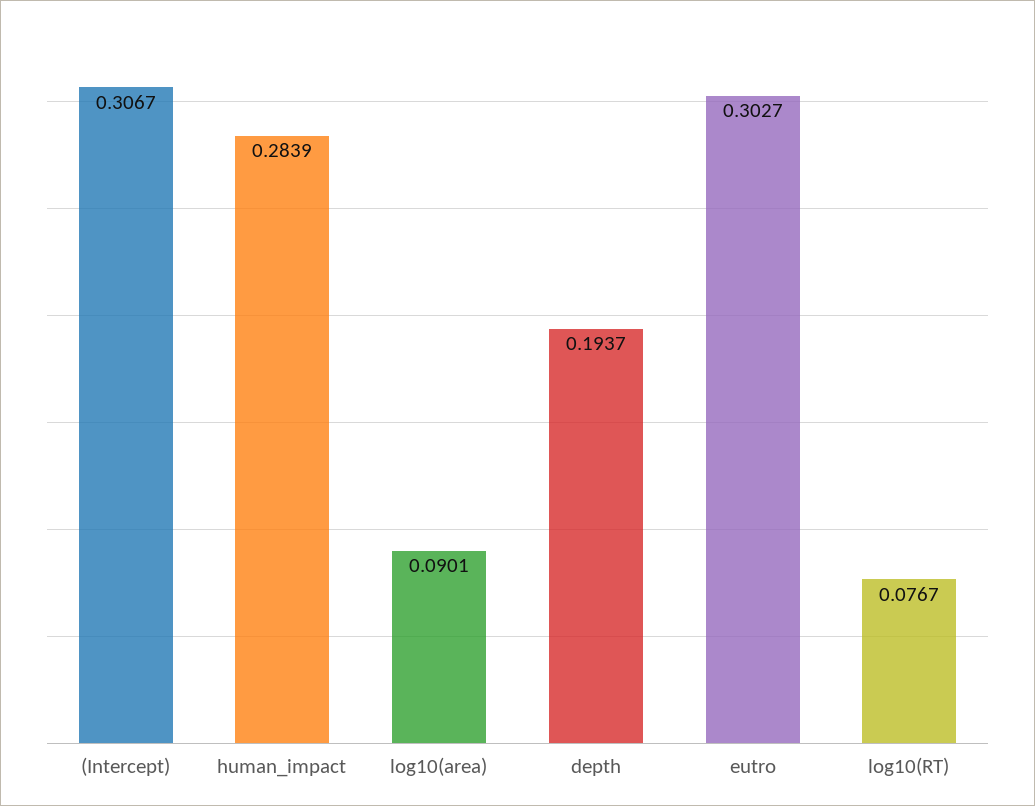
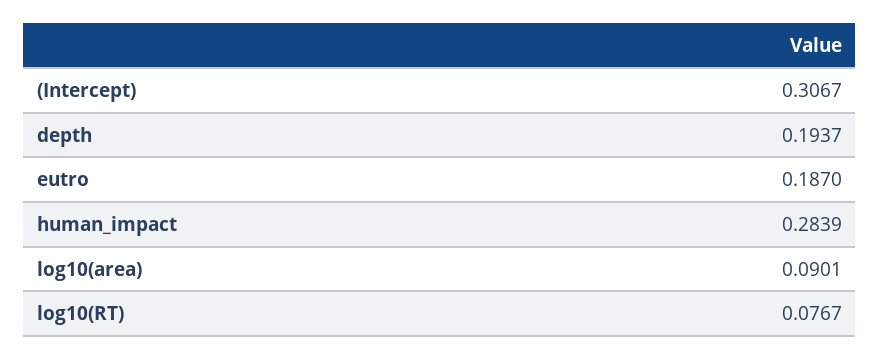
eutro: 0.3027 -> 0.187

